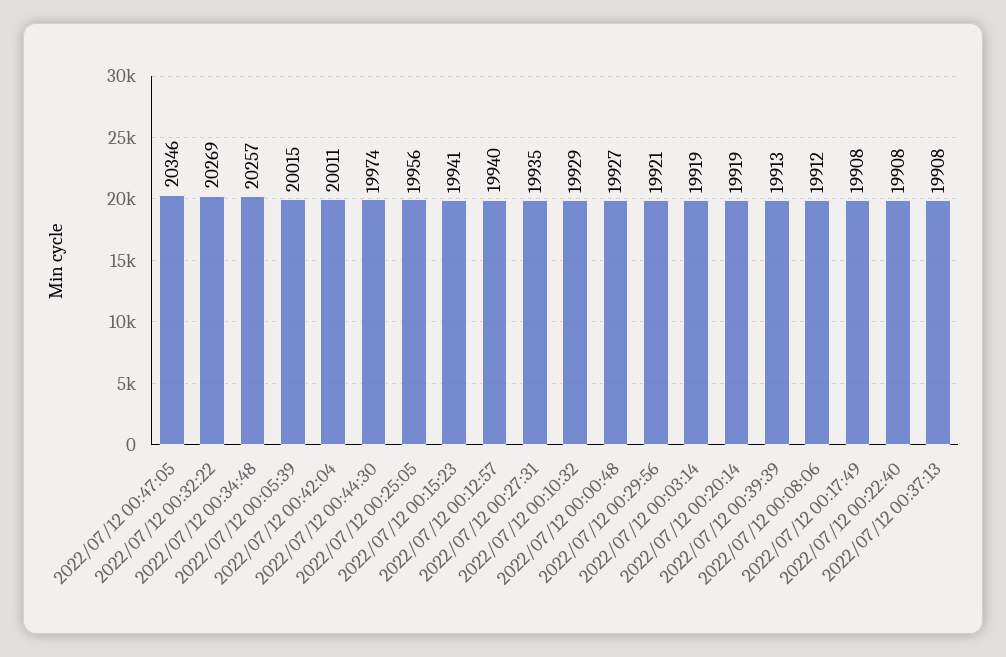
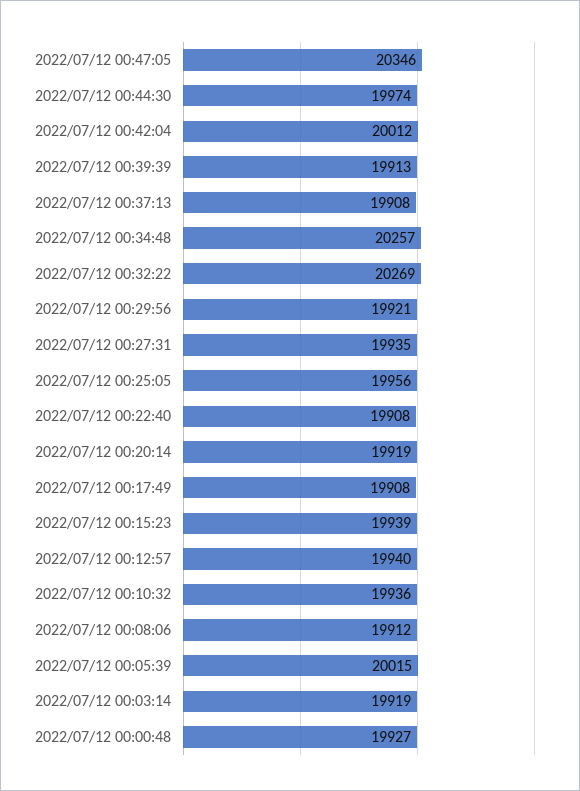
2022/07/12 00:42:04: 20011 -> 20012
2022/07/12 00:15:23: 19941 -> 19939
2022/07/12 00:10:32: 19929 -> 19936

